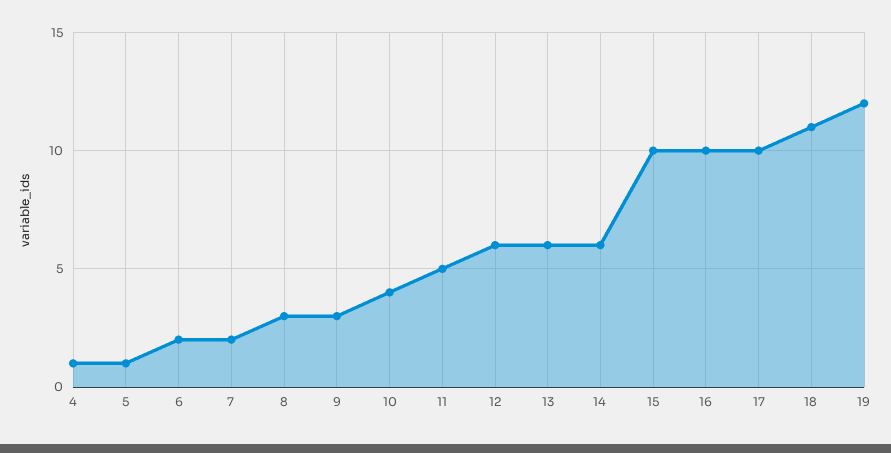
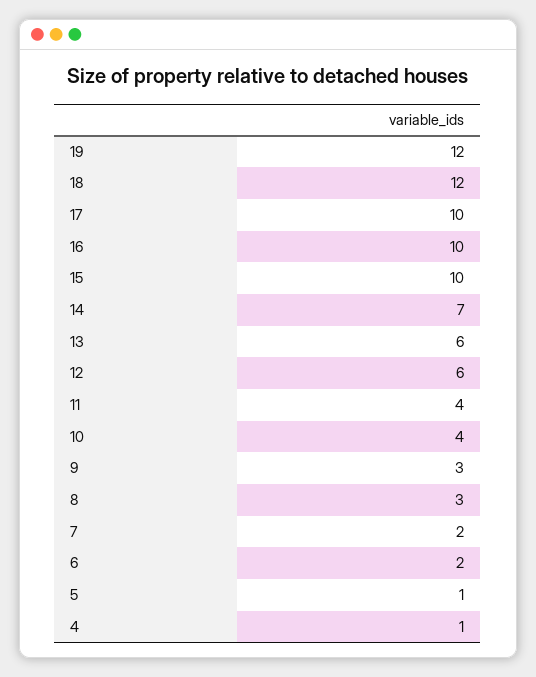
11: 5 -> 4
14: 6 -> 7
18: 11 -> 12

